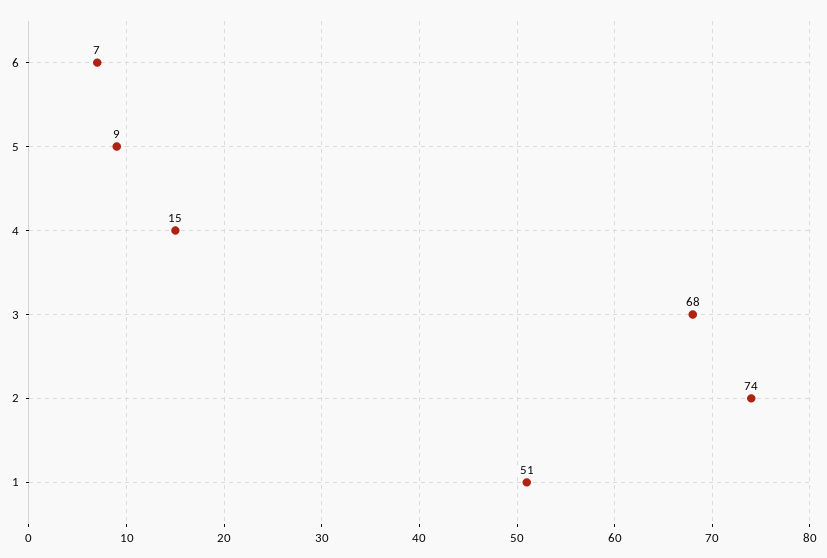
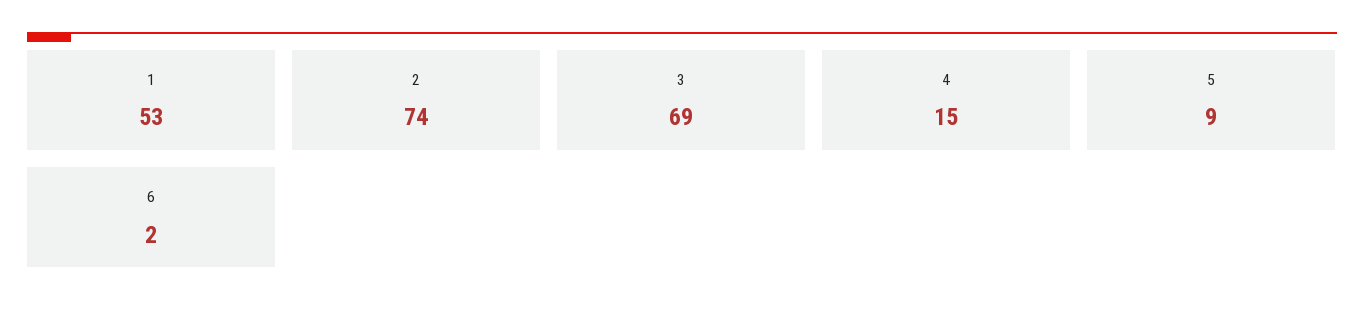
6: 7 -> 2
3: 68 -> 69
1: 51 -> 53

